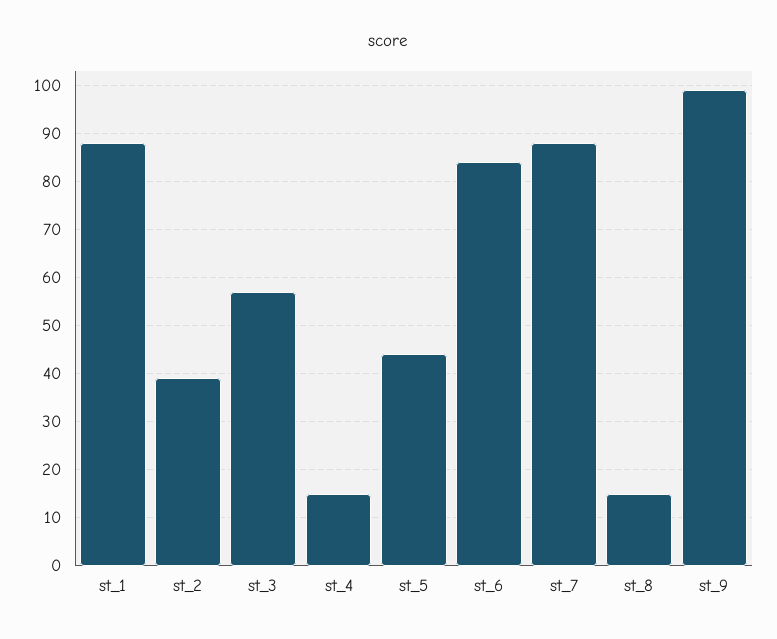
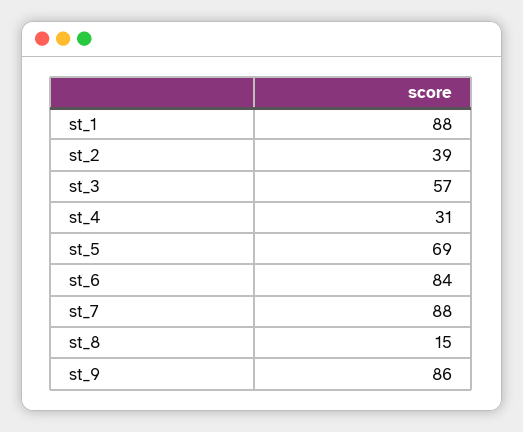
st_4: 15 -> 31
st_5: 45 -> 69
st_9: 100 -> 86

